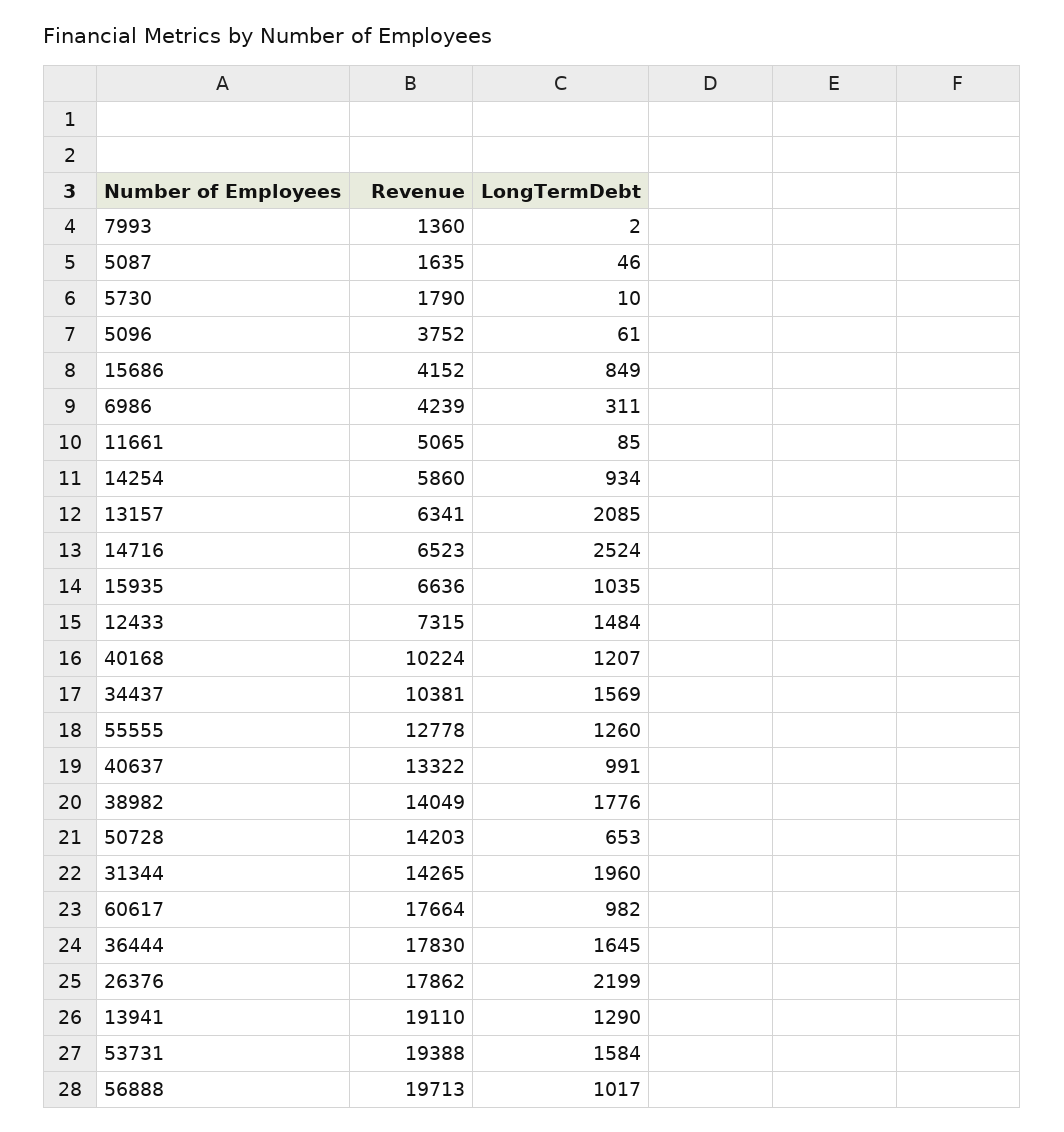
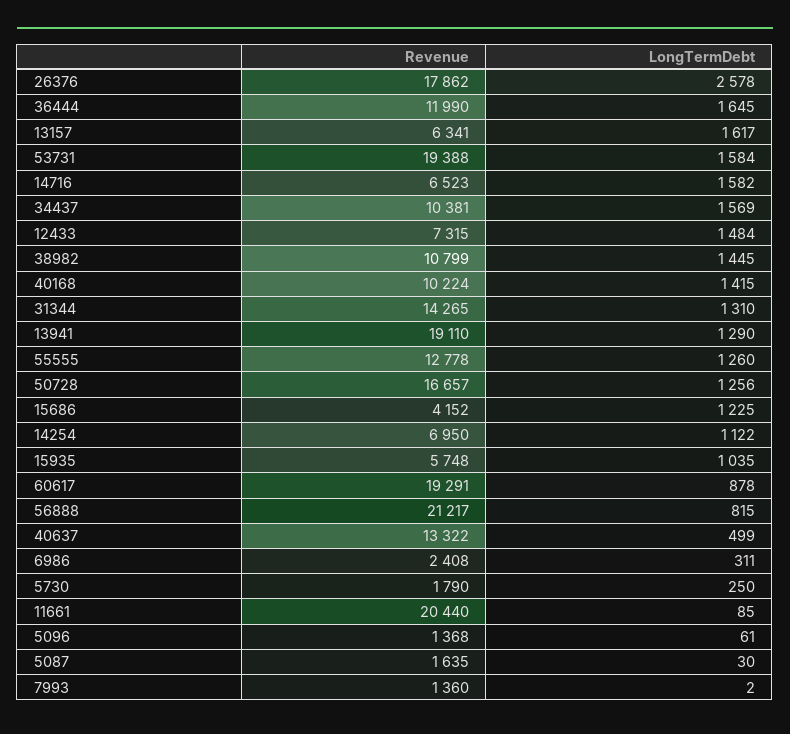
LongTermDebt, 5087: 46 -> 30
LongTermDebt, 5730: 10 -> 250
Revenue, 5096: 3752 -> 1368
LongTermDebt, 15686: 849 -> 1225
Revenue, 6986: 4239 -> 2408
Revenue, 11661: 5065 -> 20440
Revenue, 14254: 5860 -> 6950
LongTermDebt, 14254: 934 -> 1122
LongTermDebt, 13157: 2085 -> 1617
LongTermDebt, 14716: 2524 -> 1582
Revenue, 15935: 6636 -> 5748
LongTermDebt, 40168: 1207 -> 1415
LongTermDebt, 40637: 991 -> 499
Revenue, 38982: 14049 -> 10799
LongTermDebt, 38982: 1776 -> 1445
Revenue, 50728: 14203 -> 16657
LongTermDebt, 50728: 653 -> 1256
LongTermDebt, 31344: 1960 -> 1310
Revenue, 60617: 17664 -> 19291
LongTermDebt, 60617: 982 -> 878
Revenue, 36444: 17830 -> 11990
LongTermDebt, 26376: 2199 -> 2578
Revenue, 56888: 19713 -> 21217
LongTermDebt, 56888: 1017 -> 815

